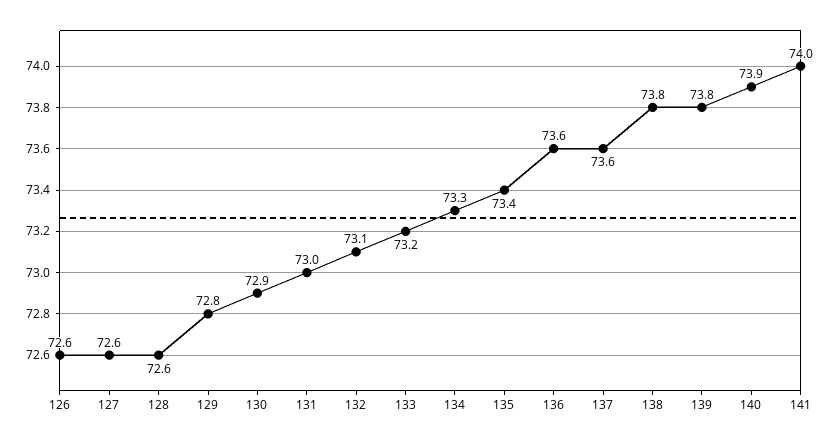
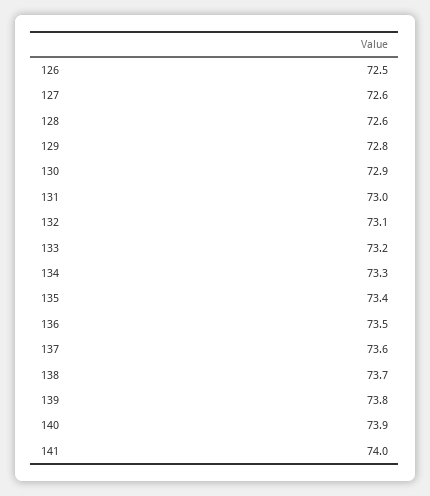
126: 72.6 -> 72.5
136: 73.6 -> 73.5
138: 73.8 -> 73.7

